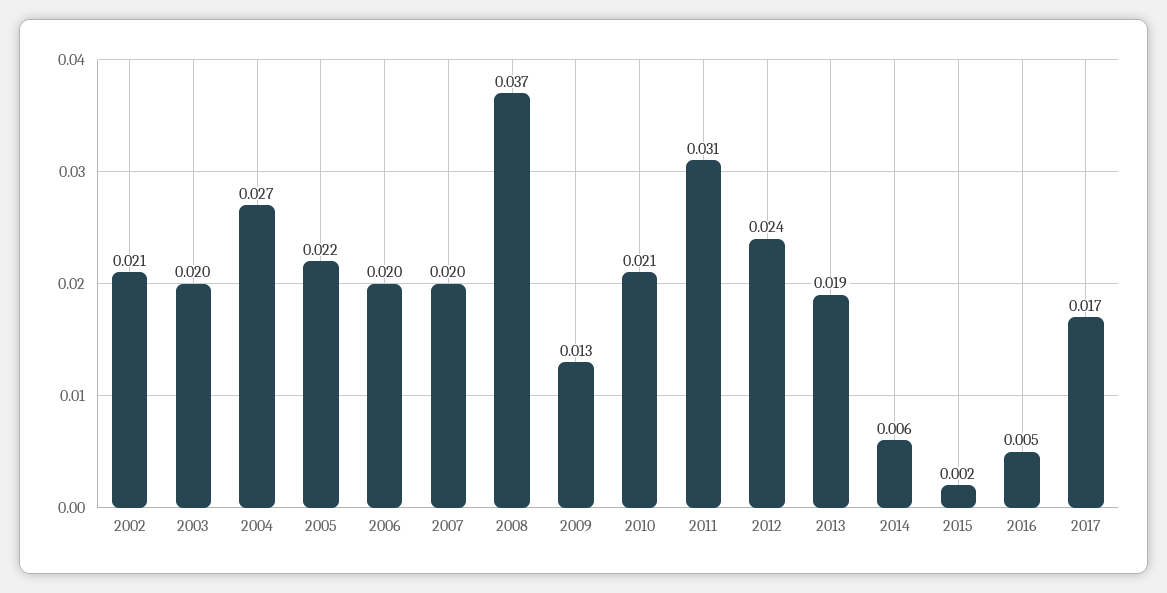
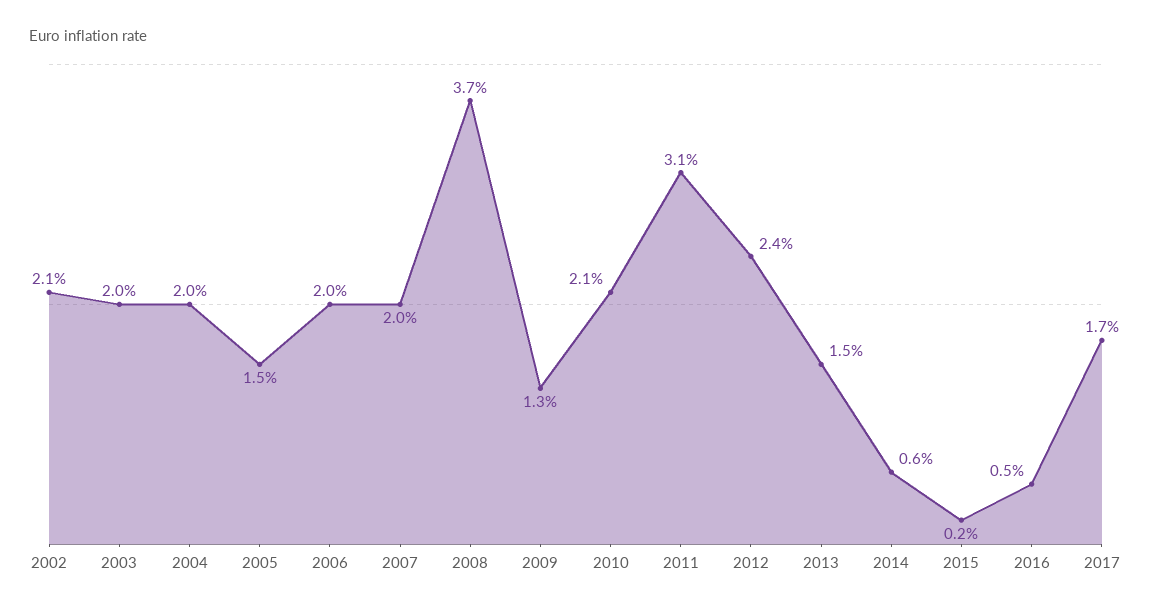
2004: 0.027 -> 0.02
2005: 0.022 -> 0.015
2013: 0.019 -> 0.015

